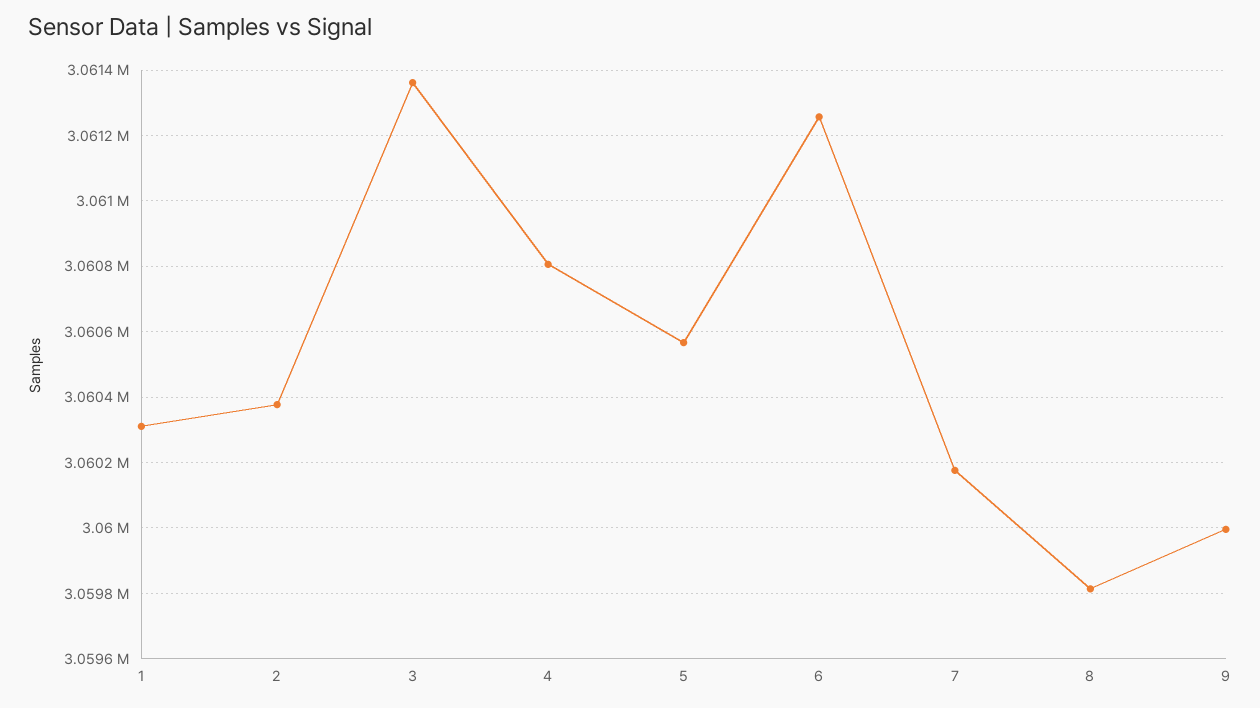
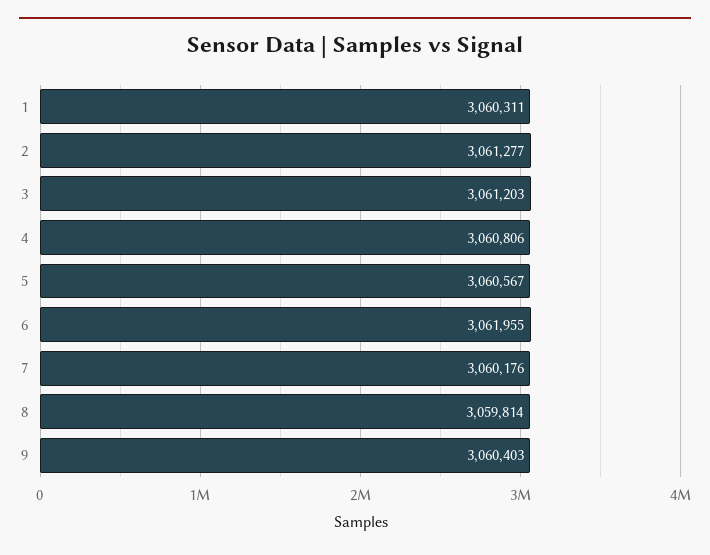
2: 3060380 -> 3061277
3: 3061360 -> 3061203
6: 3061260 -> 3061955
9: 3060000 -> 3060403

